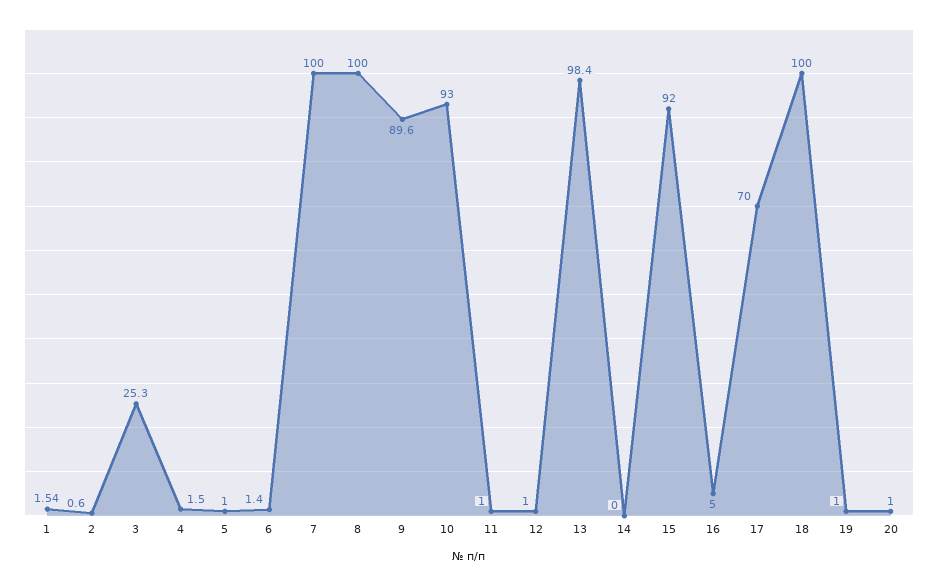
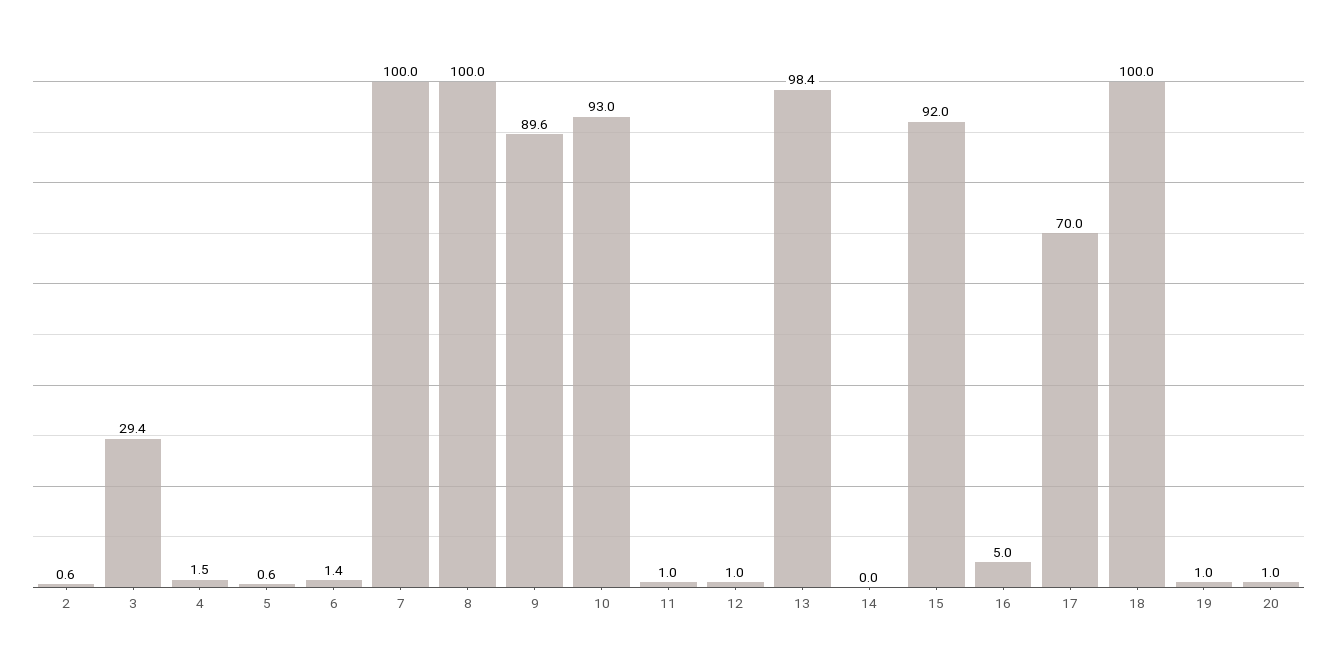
1: 1.54 -> none
3: 25.3 -> 29.4
5: 1 -> 0.6

